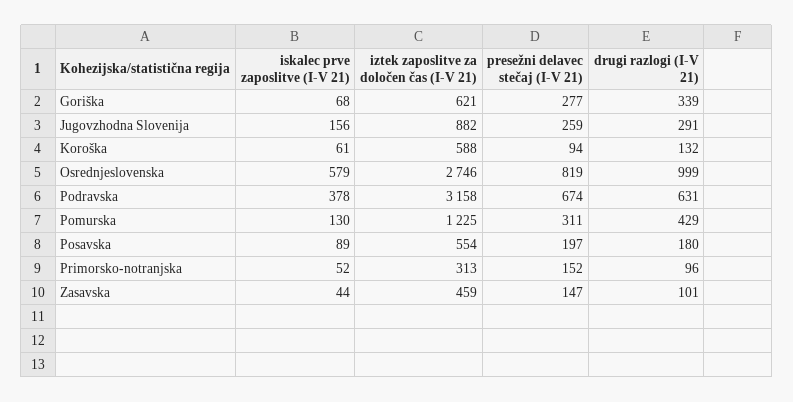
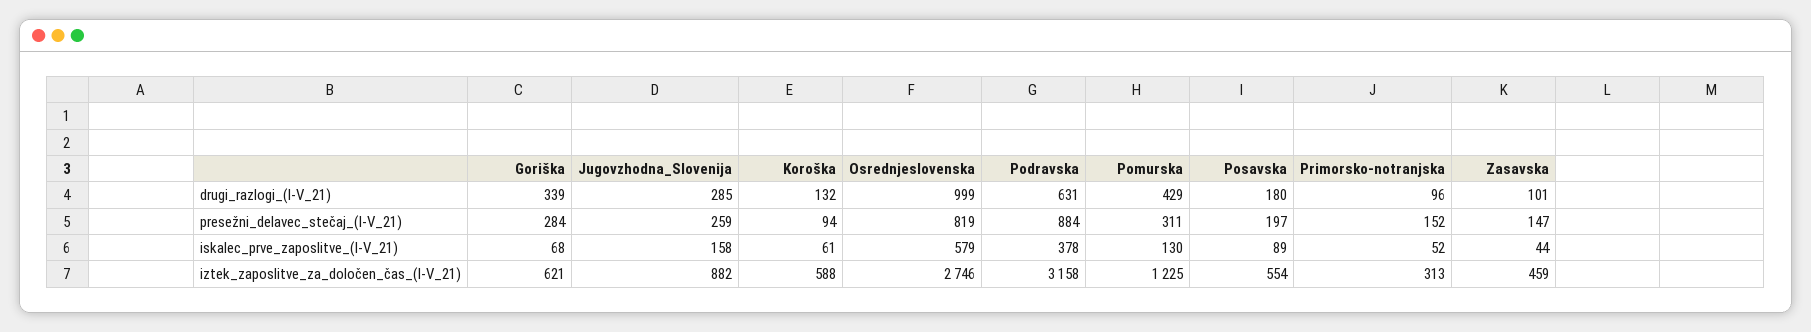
presežni delavec stečaj (I-V 21), Goriška: 277 -> 284
iskalec prve zaposlitve (I-V 21), Jugovzhodna Slovenija: 156 -> 158
drugi razlogi (I-V 21), Jugovzhodna Slovenija: 291 -> 285
presežni delavec stečaj (I-V 21), Podravska: 674 -> 884

